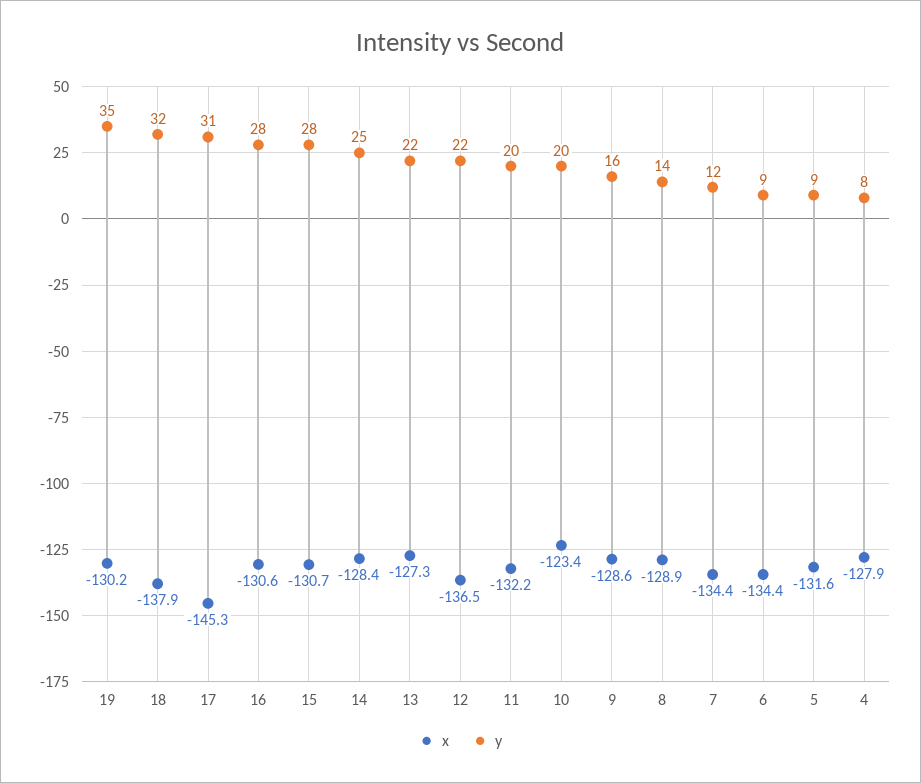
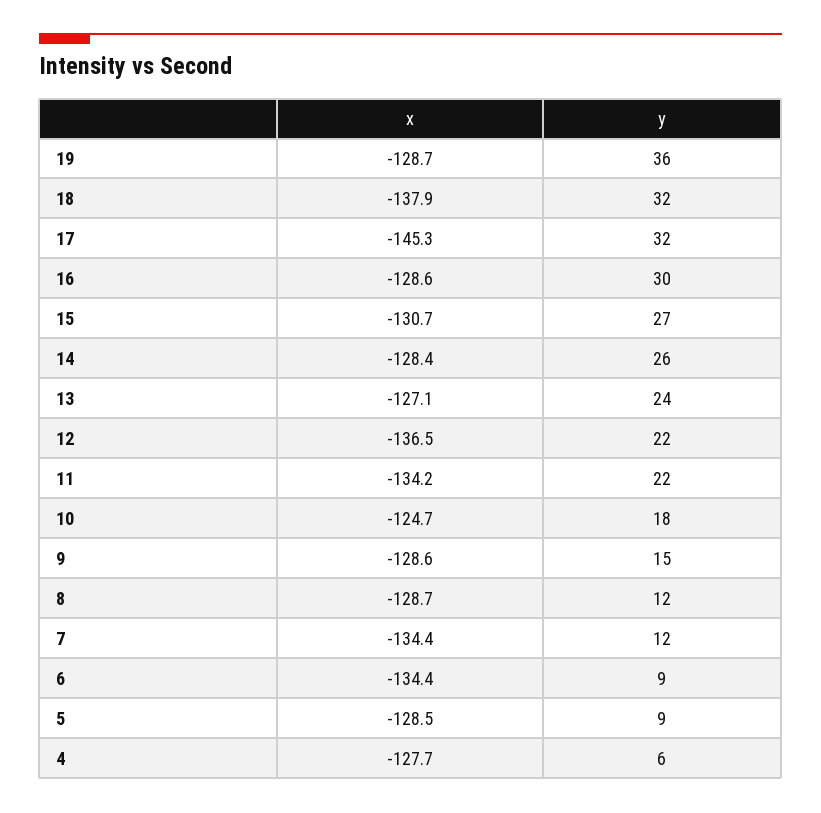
x, 19: -130.2 -> -128.7
y, 19: 35 -> 36
y, 17: 31 -> 32
x, 16: -130.6 -> -128.6
y, 16: 28 -> 30
y, 15: 28 -> 27
y, 14: 25 -> 26
x, 13: -127.3 -> -127.1
y, 13: 22 -> 24
x, 11: -132.2 -> -134.2
y, 11: 20 -> 22
x, 10: -123.4 -> -124.7
y, 10: 20 -> 18
y, 9: 16 -> 15
x, 8: -128.9 -> -128.7
y, 8: 14 -> 12
x, 5: -131.6 -> -128.5
x, 4: -127.9 -> -127.7
y, 4: 8 -> 6

